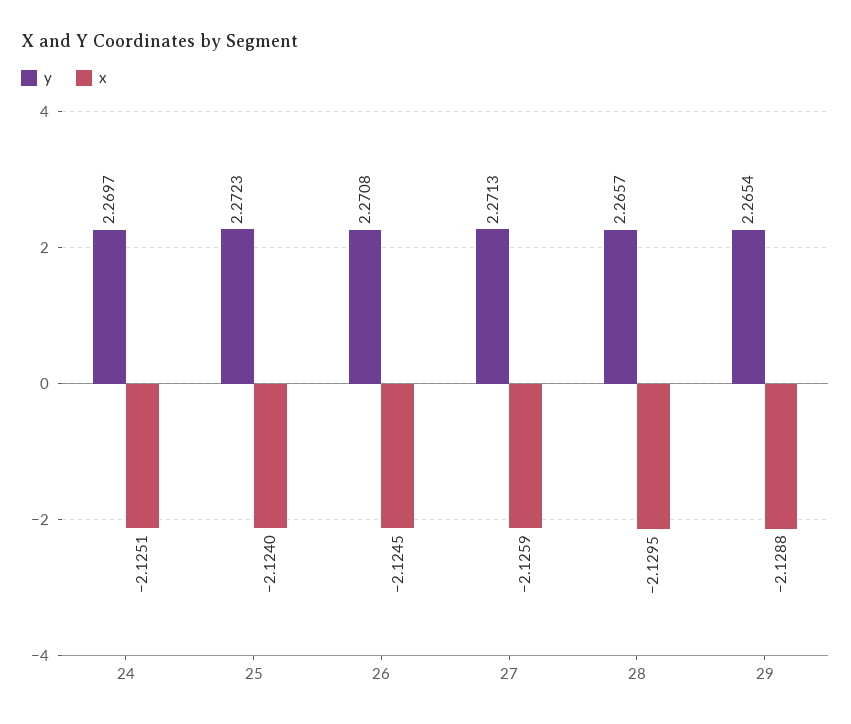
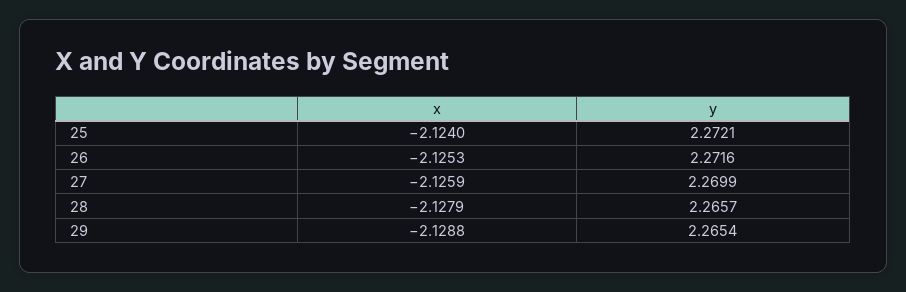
y, 24: 2.2697 -> none
x, 24: -2.1251 -> none
y, 25: 2.2723 -> 2.2721
y, 26: 2.2708 -> 2.2716
x, 26: -2.1245 -> -2.1253
y, 27: 2.2713 -> 2.2699
x, 28: -2.1295 -> -2.1279

